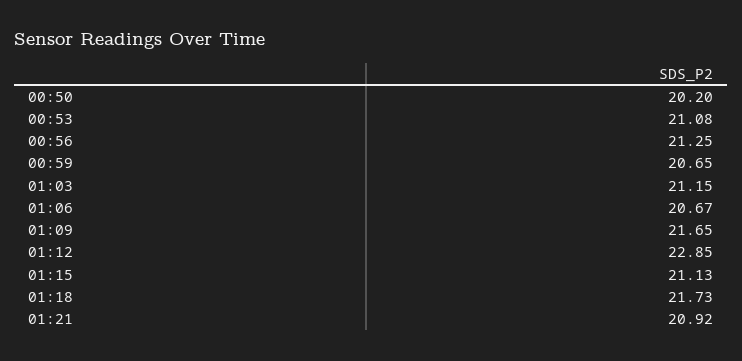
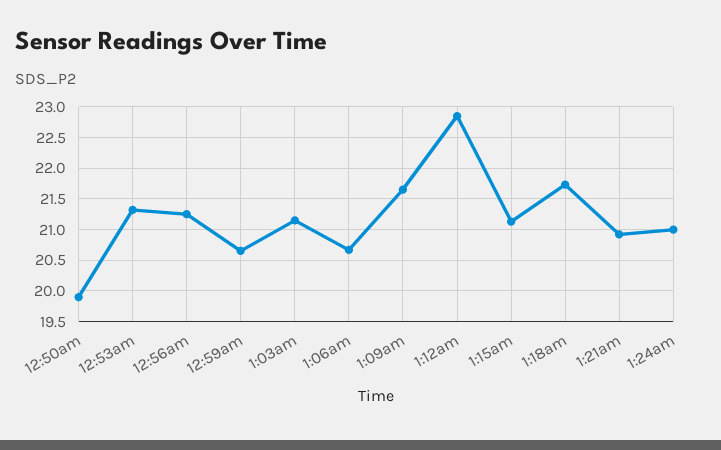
00:50: 20.2 -> 19.9
00:53: 21.08 -> 21.3
1:24am: none -> 21

